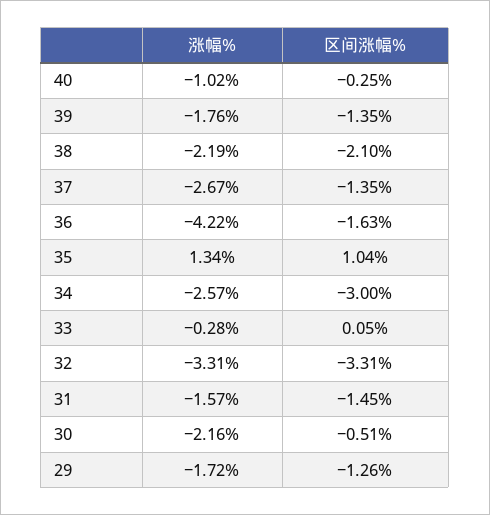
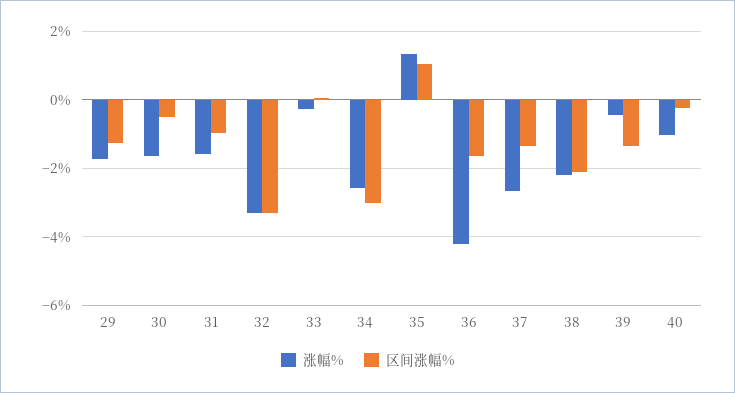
涨幅%, 39: -1.76 -> -0.4
区间涨幅%, 31: -1.45 -> -1
涨幅%, 30: -2.16 -> -1.6

